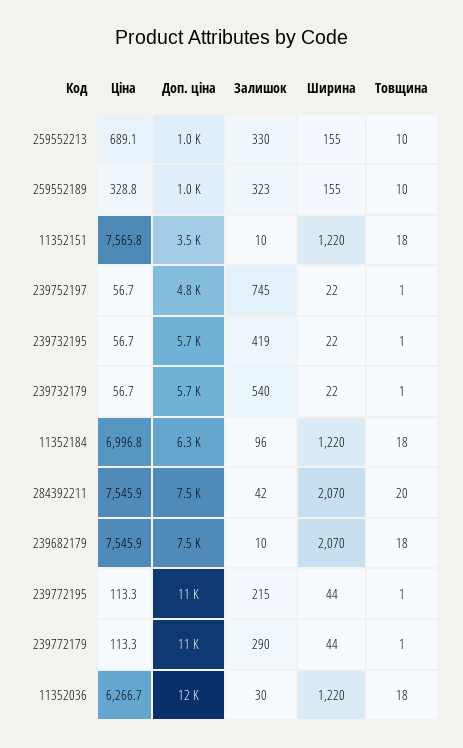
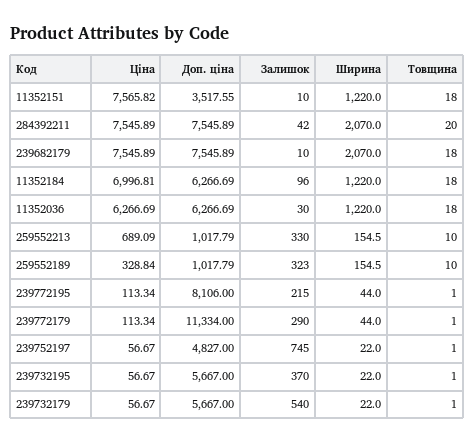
Залишок, 239732195: 419 -> 370
Доп. ціна, 239772195: 11000 -> 8106
Доп. ціна, 11352036: 12000 -> 6266.69

